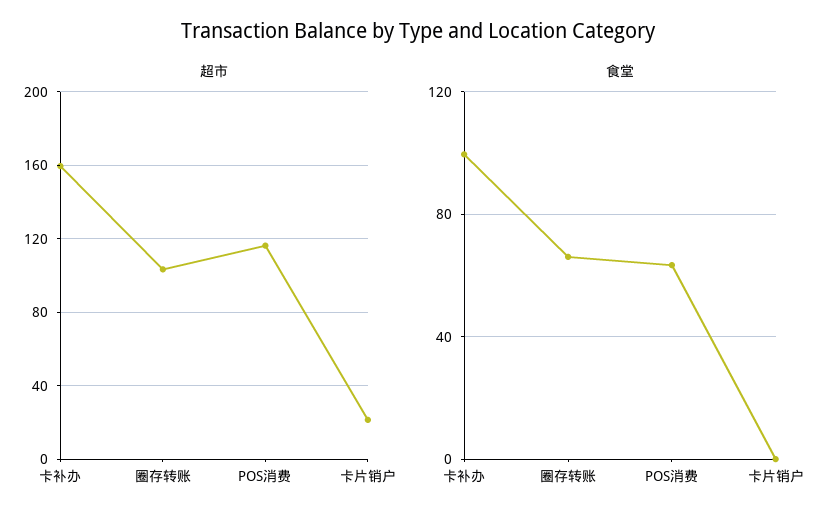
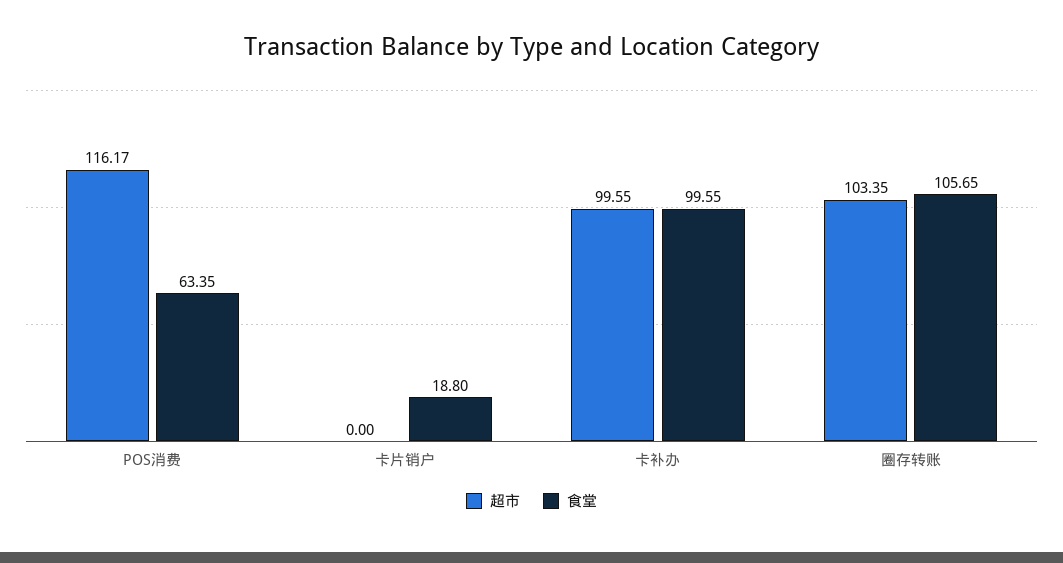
超市, 卡补办: 160 -> 99.55
超市, 卡片销户: 20 -> 0
食堂, 圈存转账: 65 -> 105.65
食堂, 卡片销户: 0 -> 18.8

